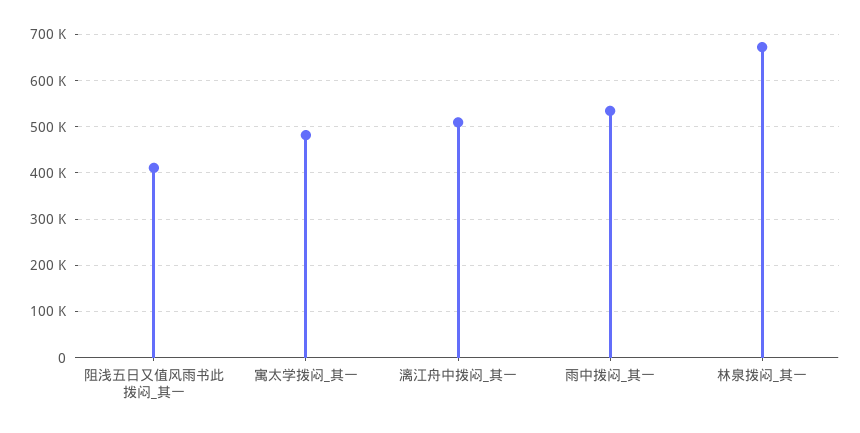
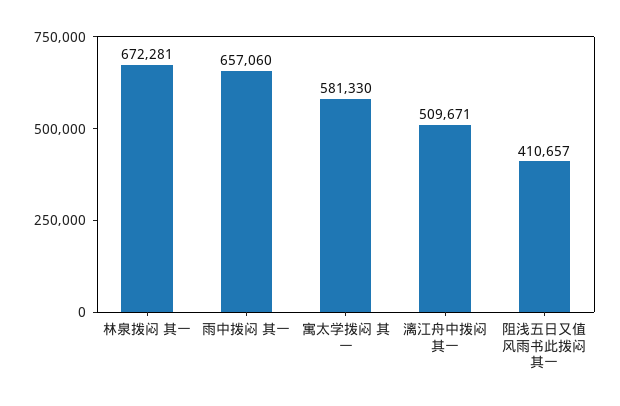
寓太学拨闷_其一: 480000 -> 581330
雨中拨闷_其一: 540000 -> 657060

